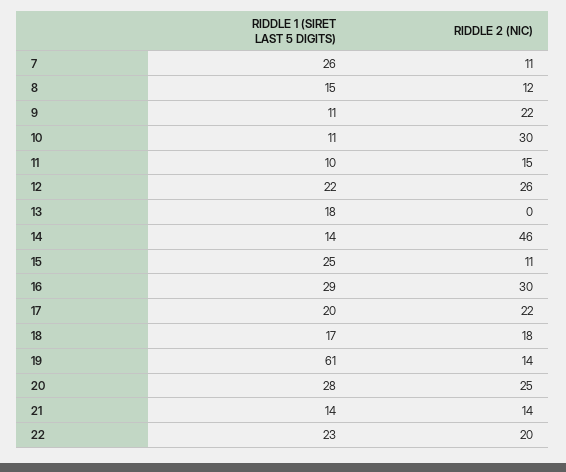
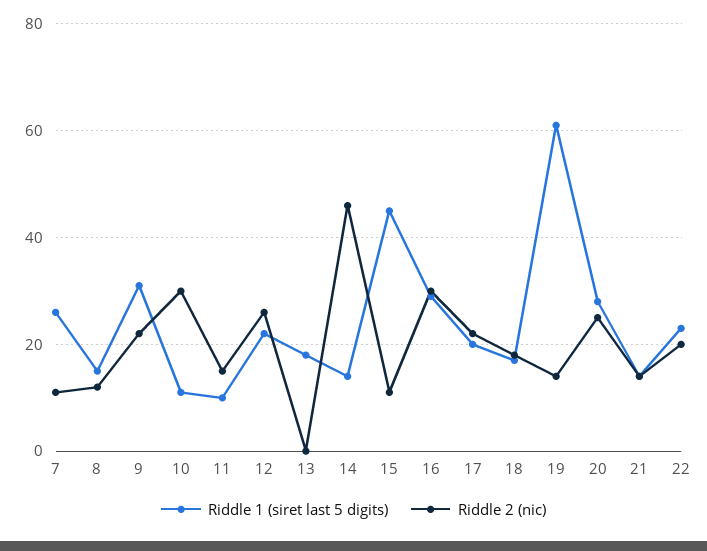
RIDDLE 1 (SIRET LAST 5 DIGITS), 9: 11 -> 30
RIDDLE 1 (SIRET LAST 5 DIGITS), 15: 25 -> 45

